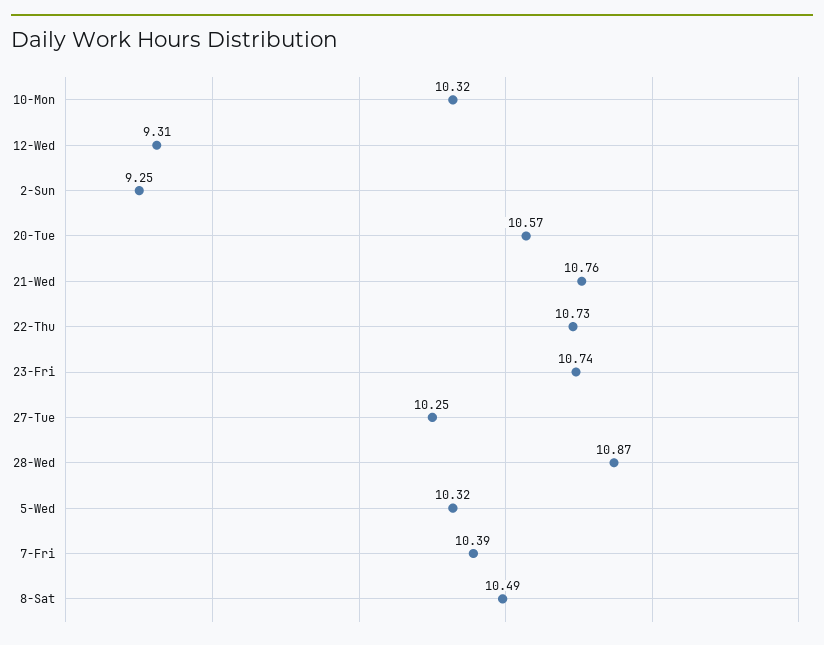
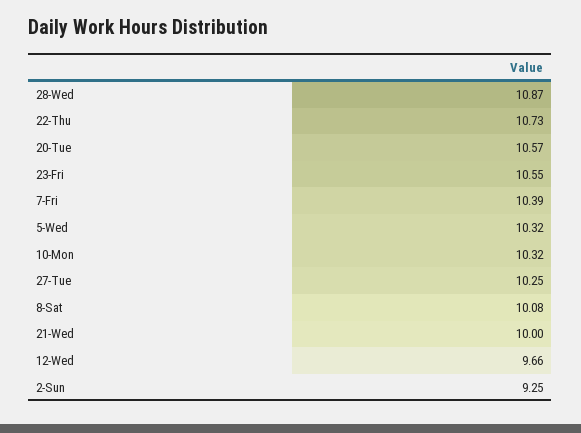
12-Wed: 9.31 -> 9.66
21-Wed: 10.76 -> 10
23-Fri: 10.74 -> 10.55
8-Sat: 10.49 -> 10.08

